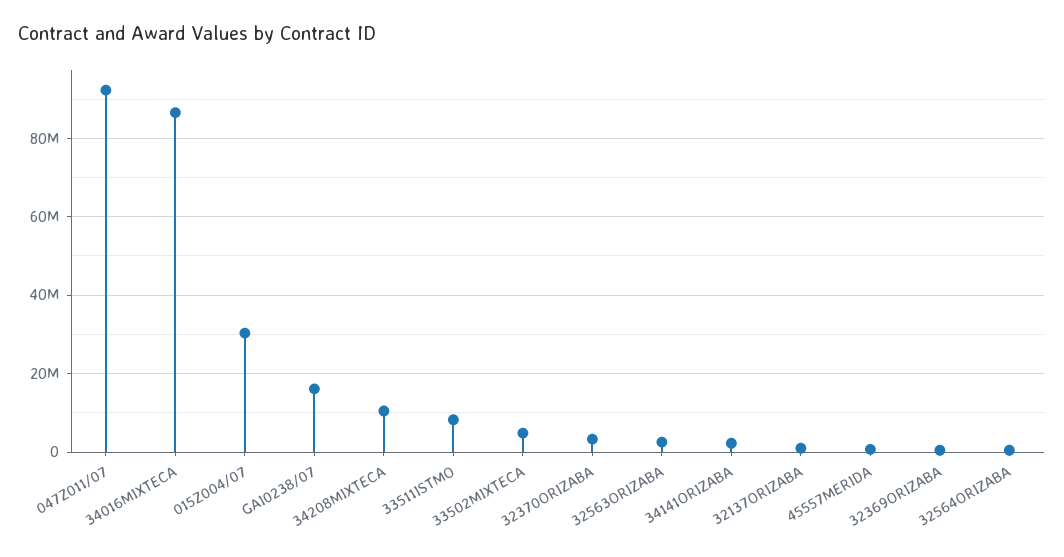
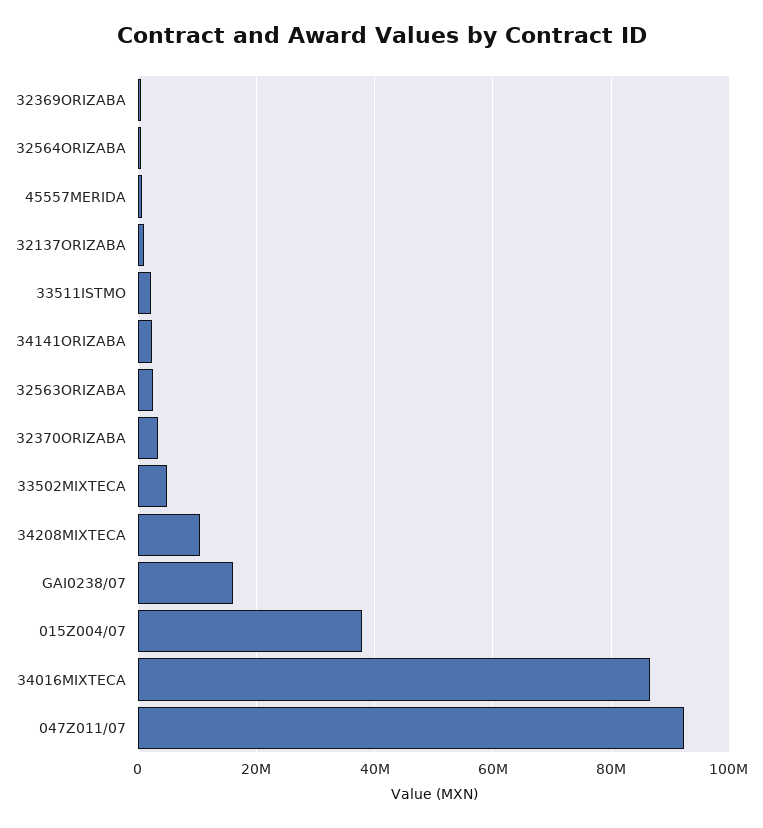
015Z004/07: 30000000 -> 38000000
33511ISTMO: 8000000 -> 2000000

